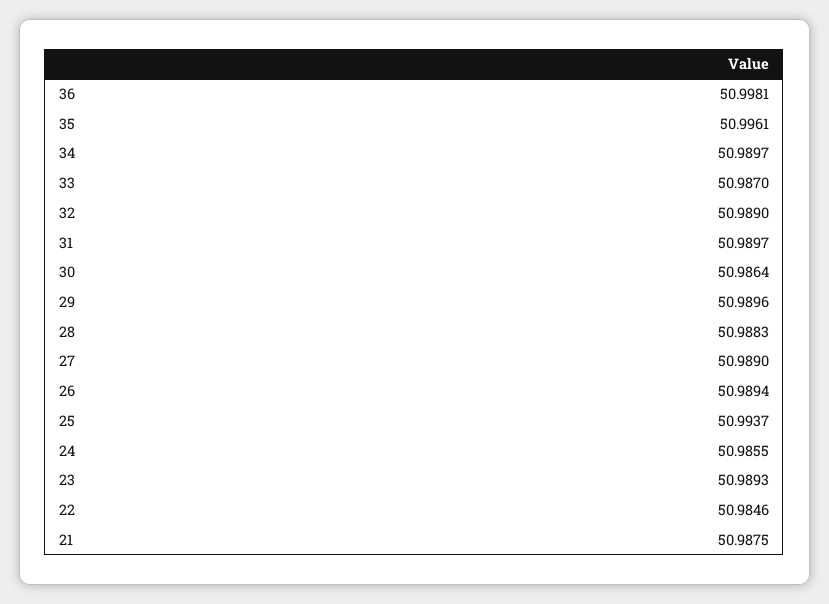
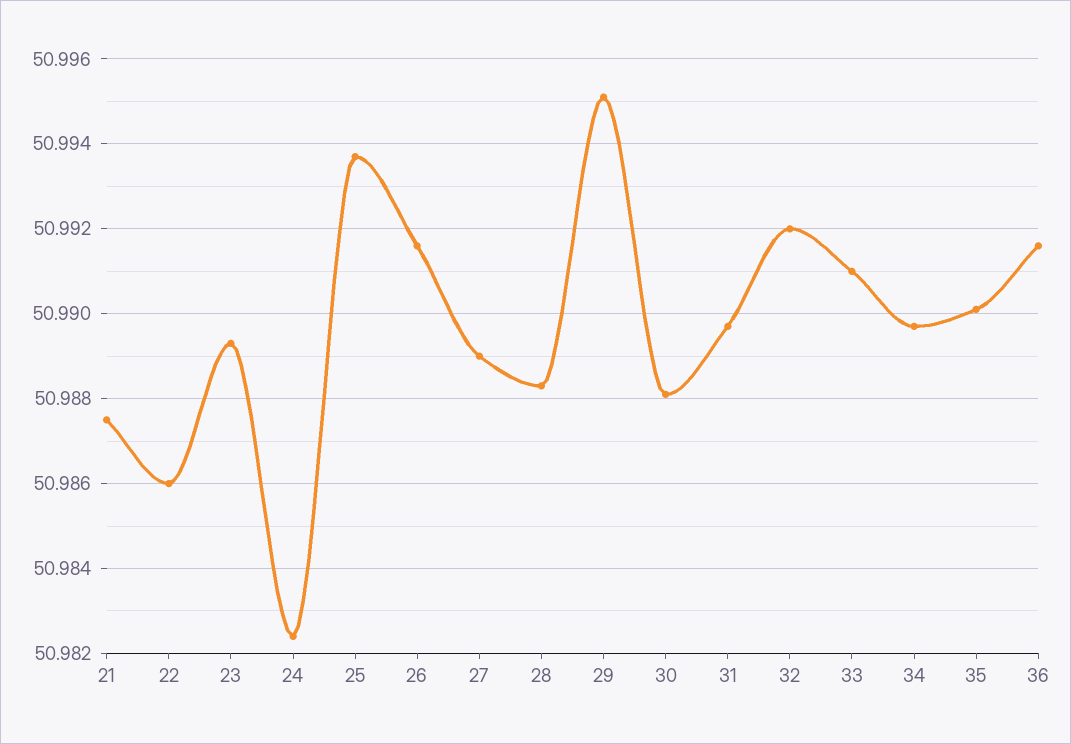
36: 50.9981 -> 50.9915
35: 50.9961 -> 50.99
33: 50.987 -> 50.991
32: 50.989 -> 50.992
30: 50.9864 -> 50.988
29: 50.9896 -> 50.995
26: 50.9894 -> 50.9915
24: 50.9855 -> 50.9825
22: 50.9846 -> 50.986

